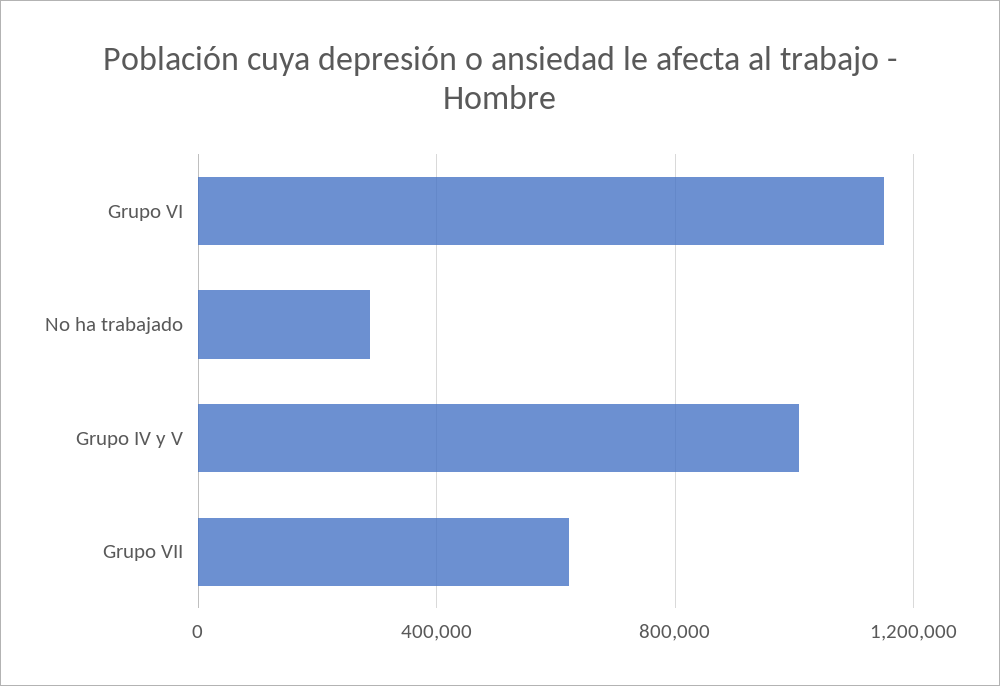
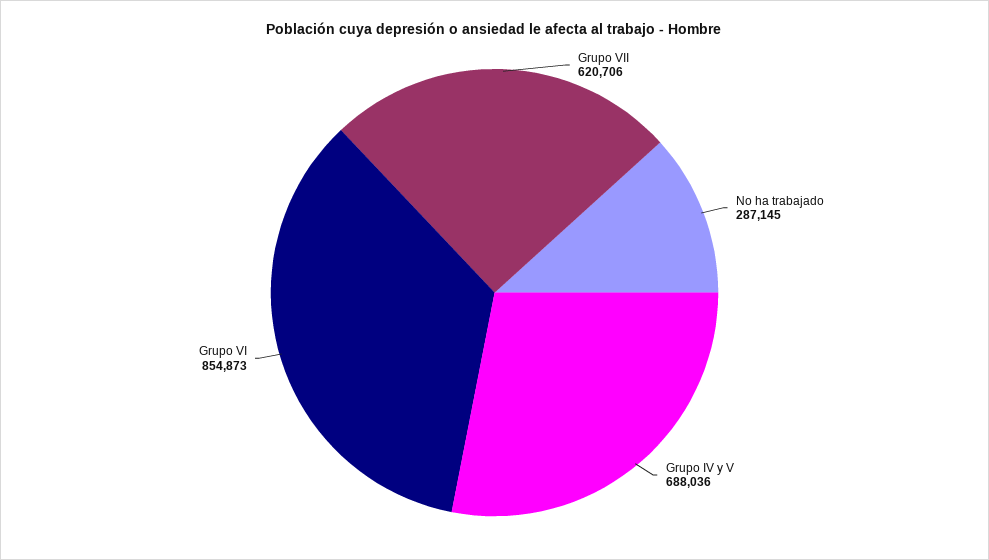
Grupo VI: 1150000 -> 854873
Grupo IV y V: 1000000 -> 688036

